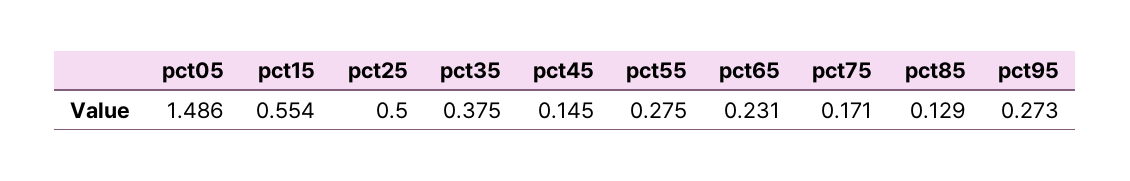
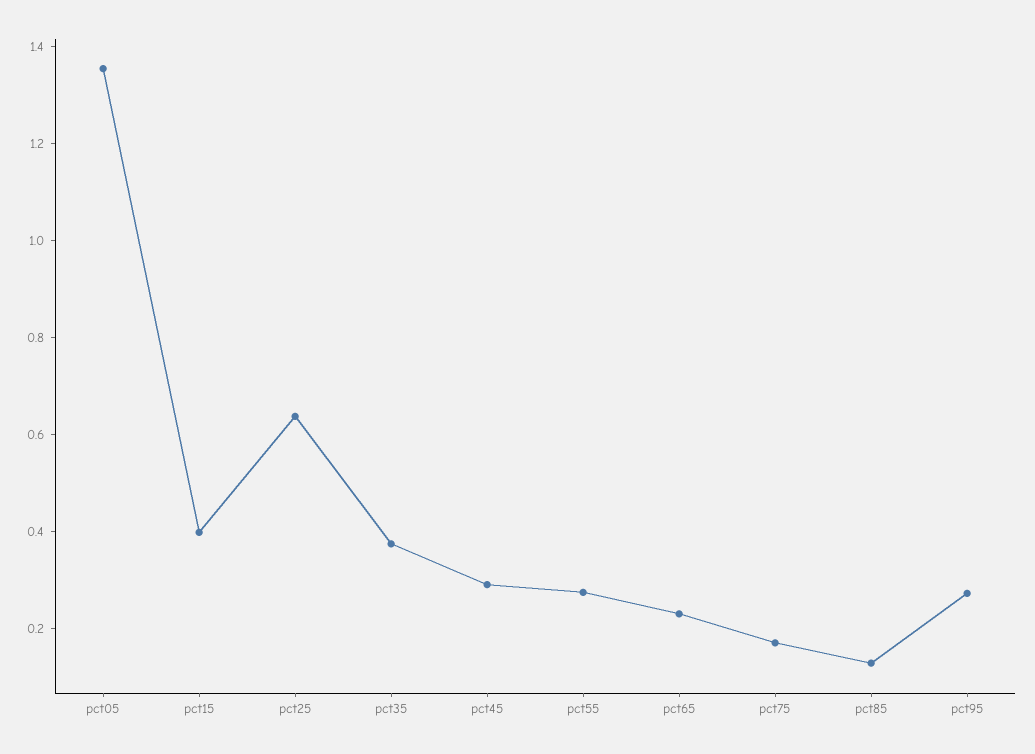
pct05: 1.486 -> 1.35
pct15: 0.554 -> 0.4
pct25: 0.5 -> 0.65
pct45: 0.145 -> 0.3

